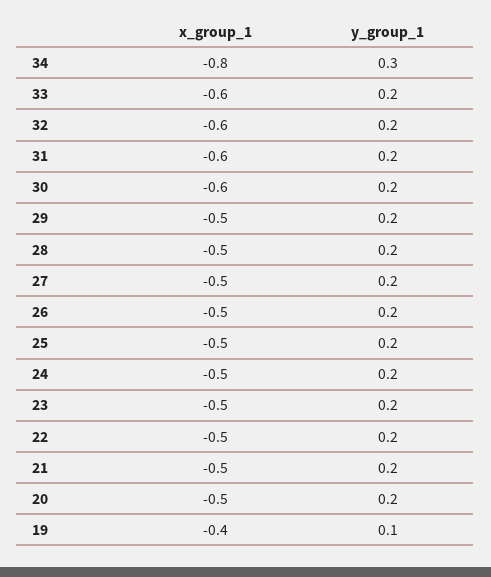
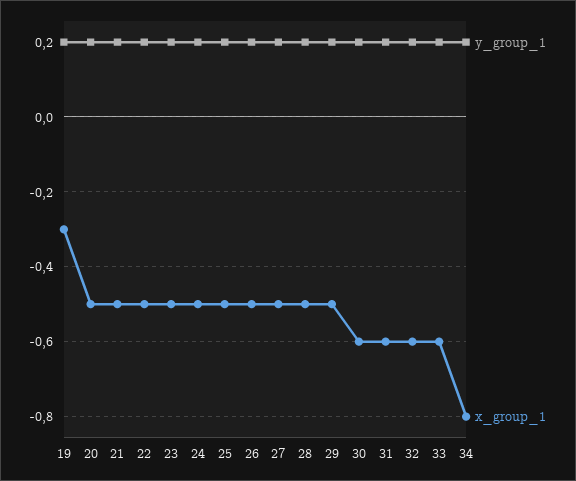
y_group_1, 34: 0.3 -> 0.2
x_group_1, 19: -0.4 -> -0.3
y_group_1, 19: 0.1 -> 0.2

